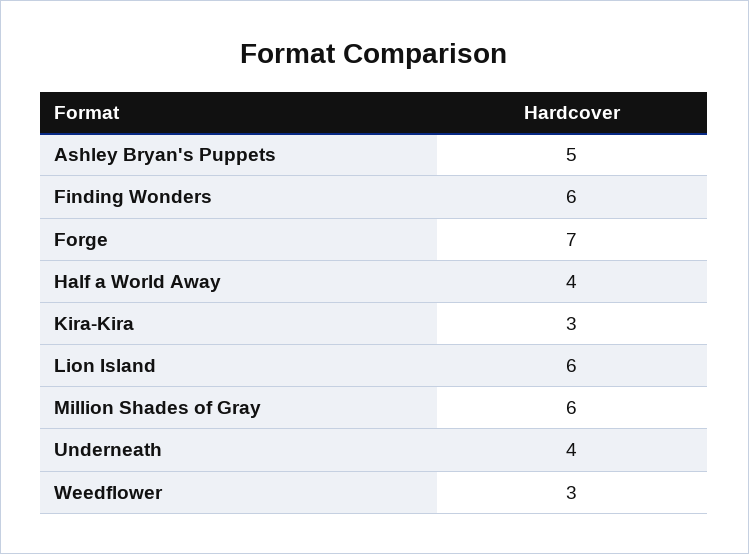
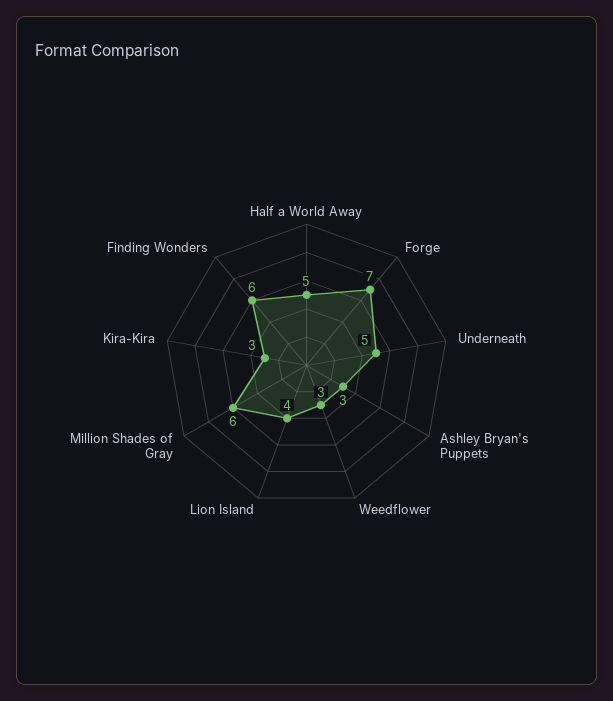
Ashley Bryan's Puppets: 5 -> 3
Half a World Away: 4 -> 5
Lion Island: 6 -> 4
Underneath: 4 -> 5

